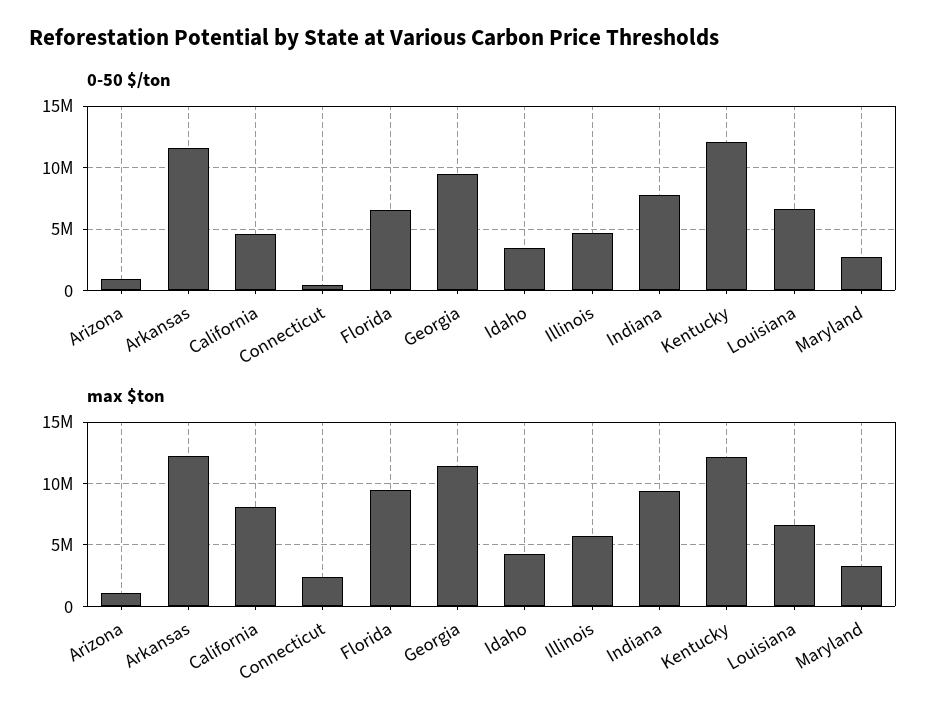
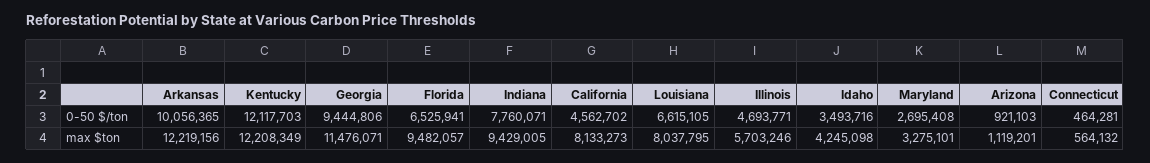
0-50 $/ton, Arkansas: 11500000 -> 10056365
max $ton, Connecticut: 2500000 -> 564132
max $ton, Louisiana: 6500000 -> 8037795

